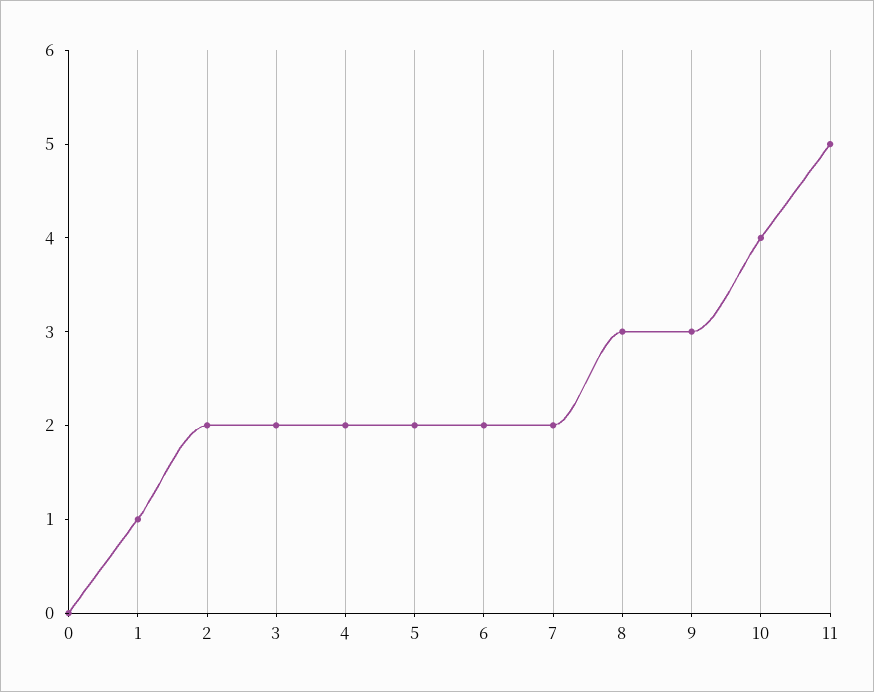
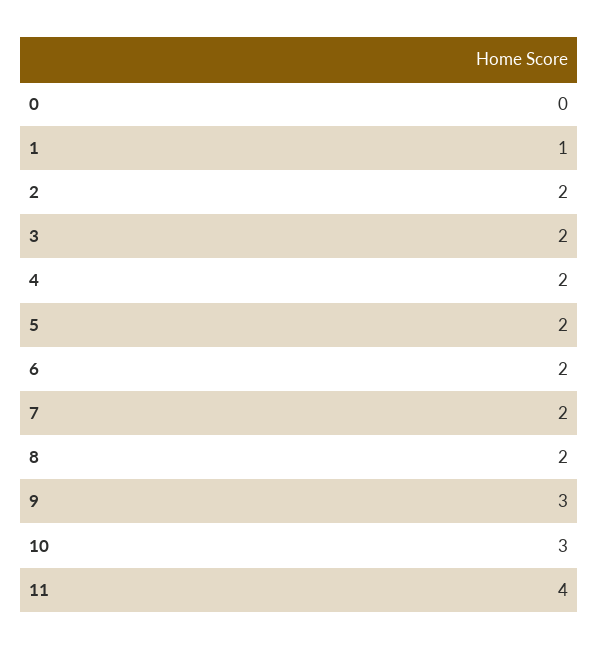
8: 3 -> 2
10: 4 -> 3
11: 5 -> 4

